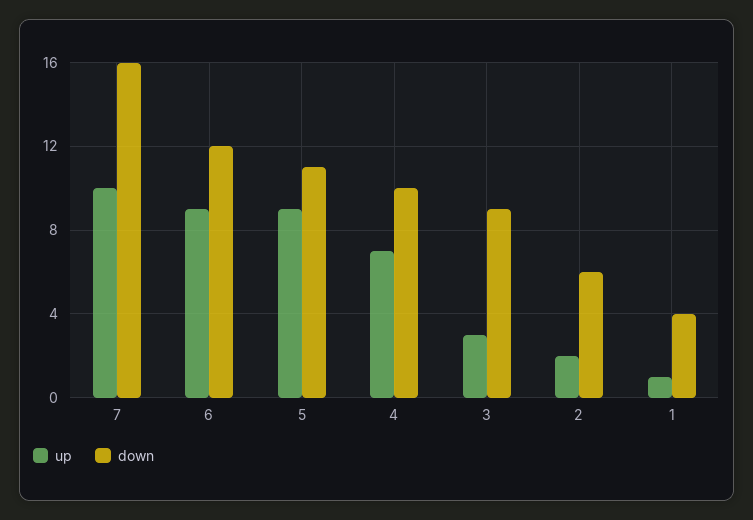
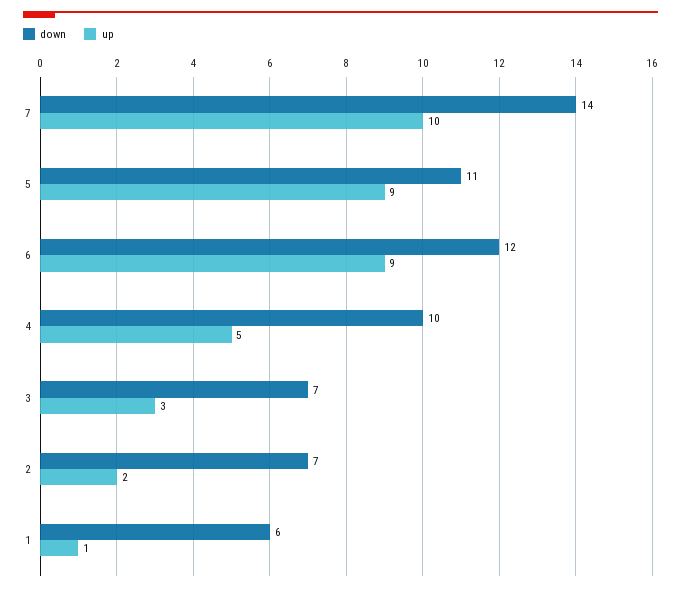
down, 7: 16 -> 14
up, 4: 7 -> 5
down, 3: 9 -> 7
down, 2: 6 -> 7
down, 1: 4 -> 6

